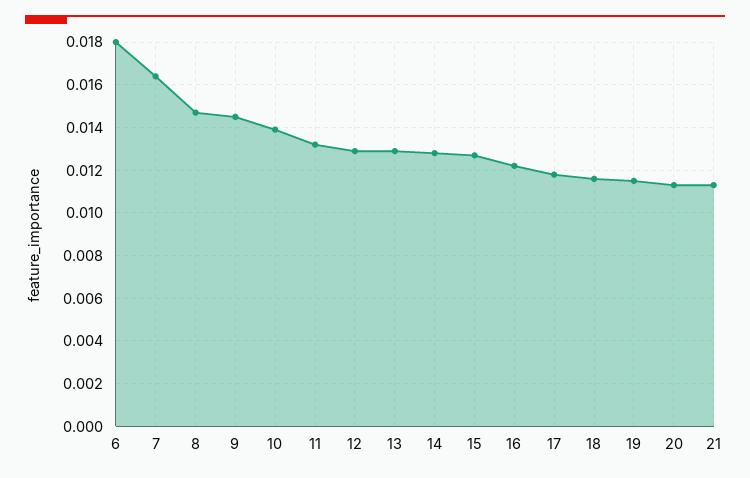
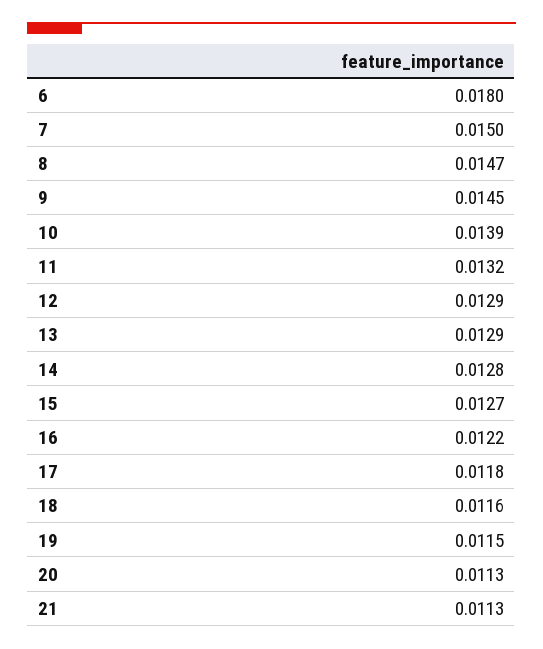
7: 0.0165 -> 0.015

